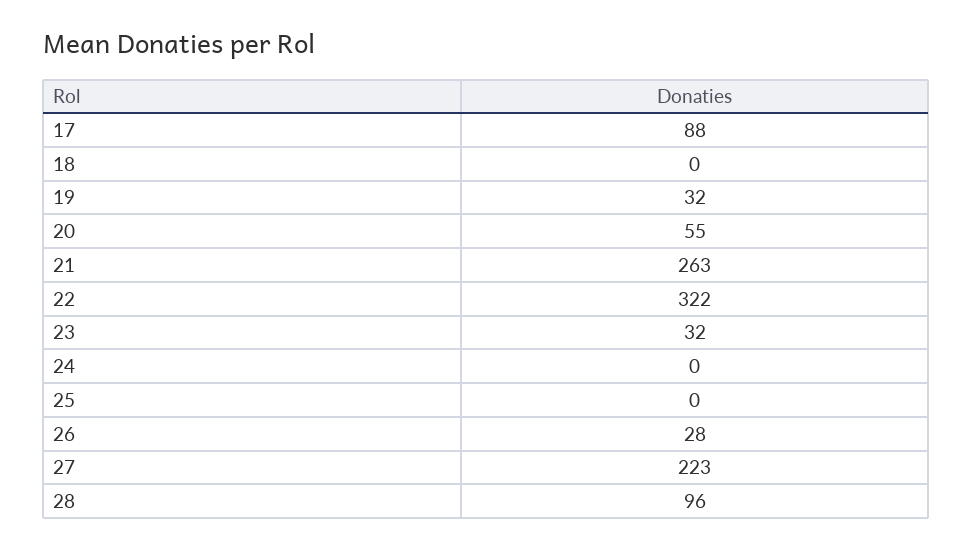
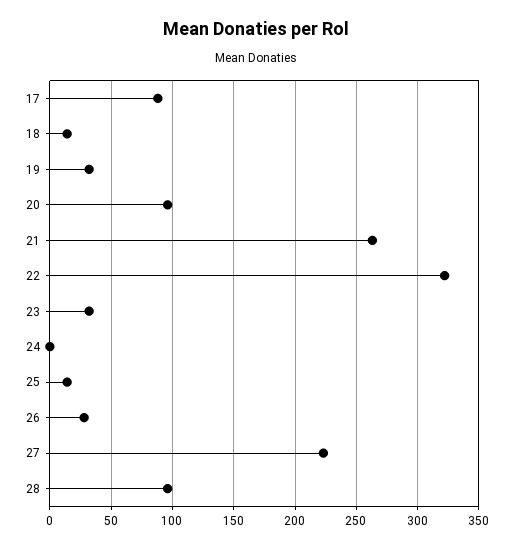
18: 0 -> 15
20: 55 -> 95
25: 0 -> 15

